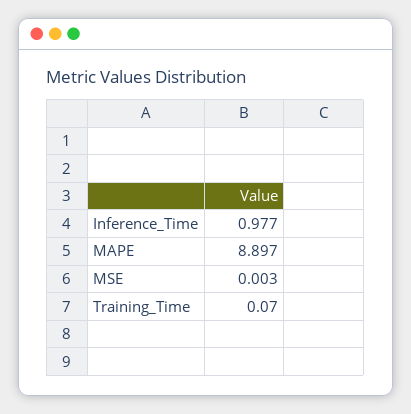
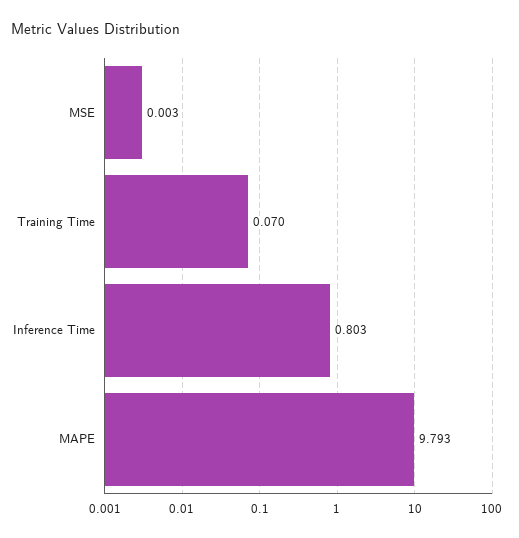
Inference_Time: 0.977 -> 0.803
MAPE: 8.897 -> 9.793

